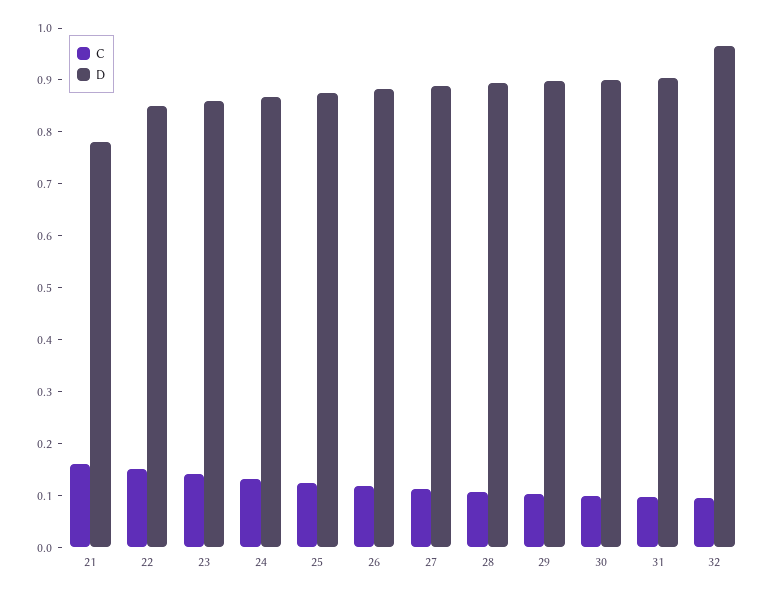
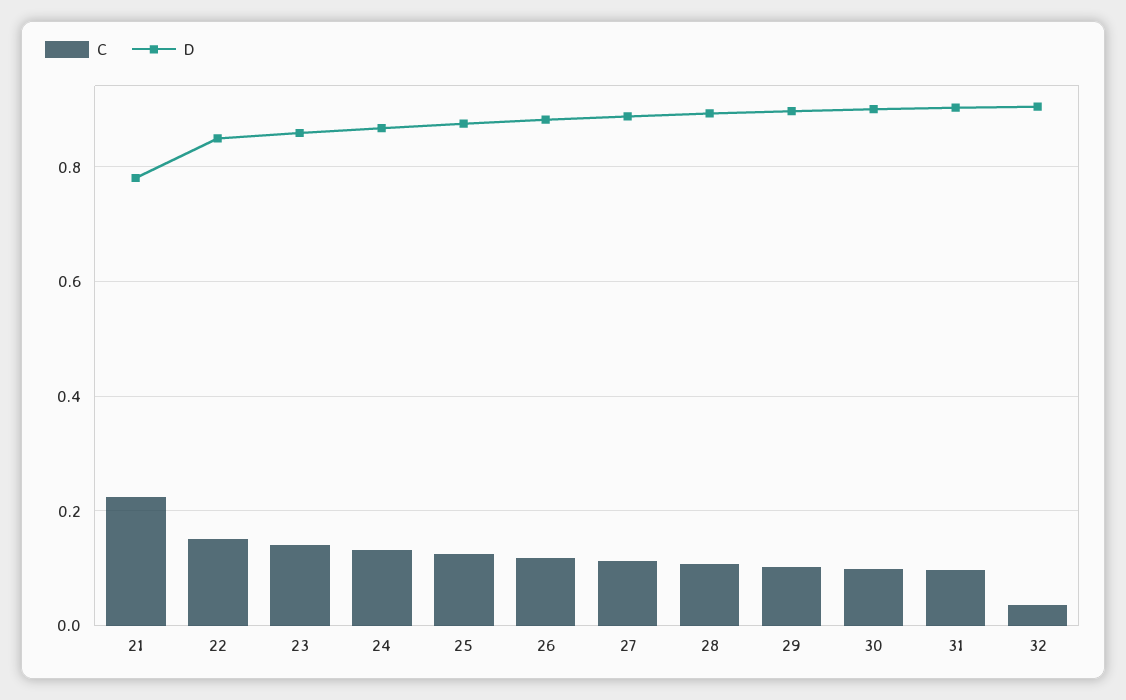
C, 21: 0.16 -> 0.22
C, 32: 0.1 -> 0.04
D, 32: 0.96 -> 0.9

